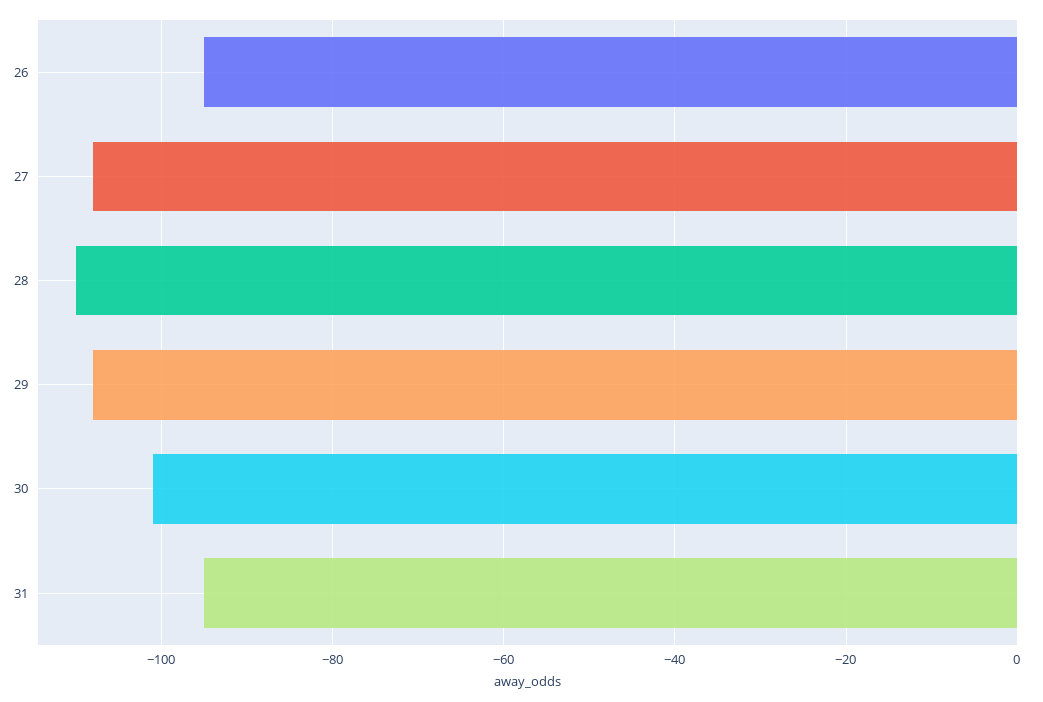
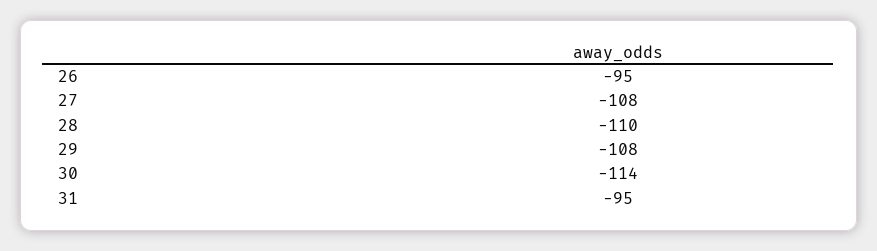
30: -100 -> -114

